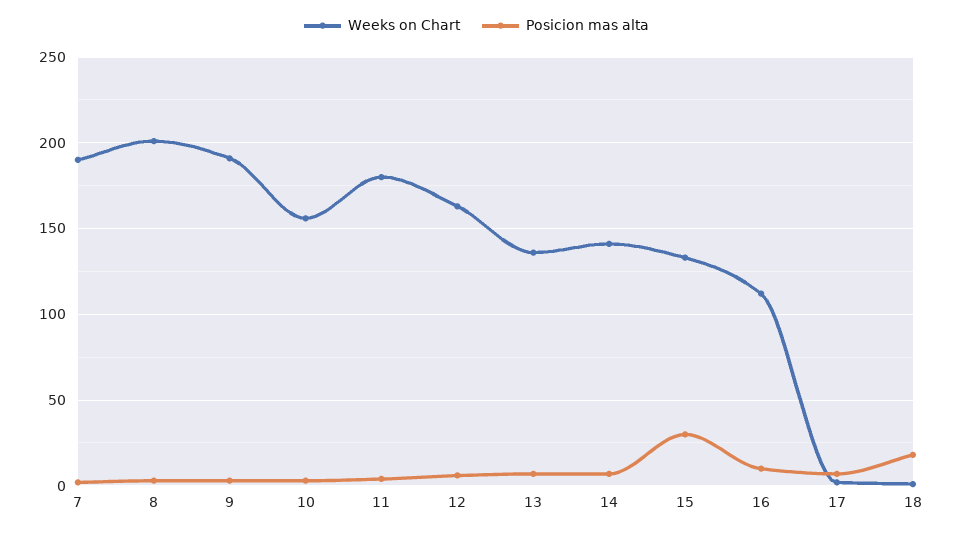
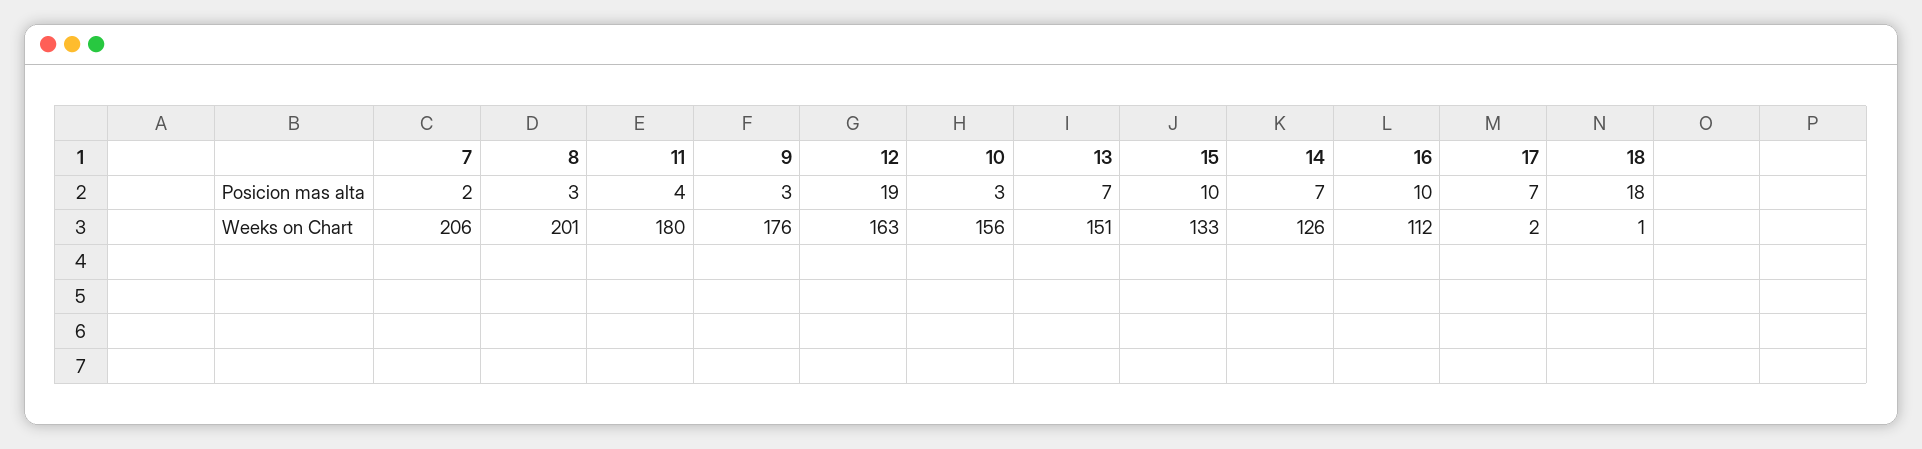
Weeks on Chart, 7: 190 -> 206
Weeks on Chart, 9: 190 -> 176
Posicion mas alta, 12: 5 -> 19
Weeks on Chart, 13: 135 -> 151
Weeks on Chart, 14: 140 -> 126
Posicion mas alta, 15: 30 -> 10

